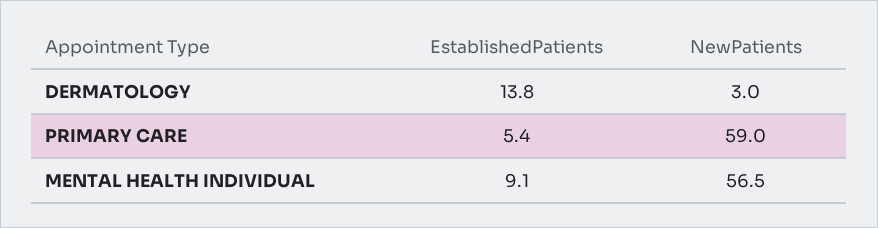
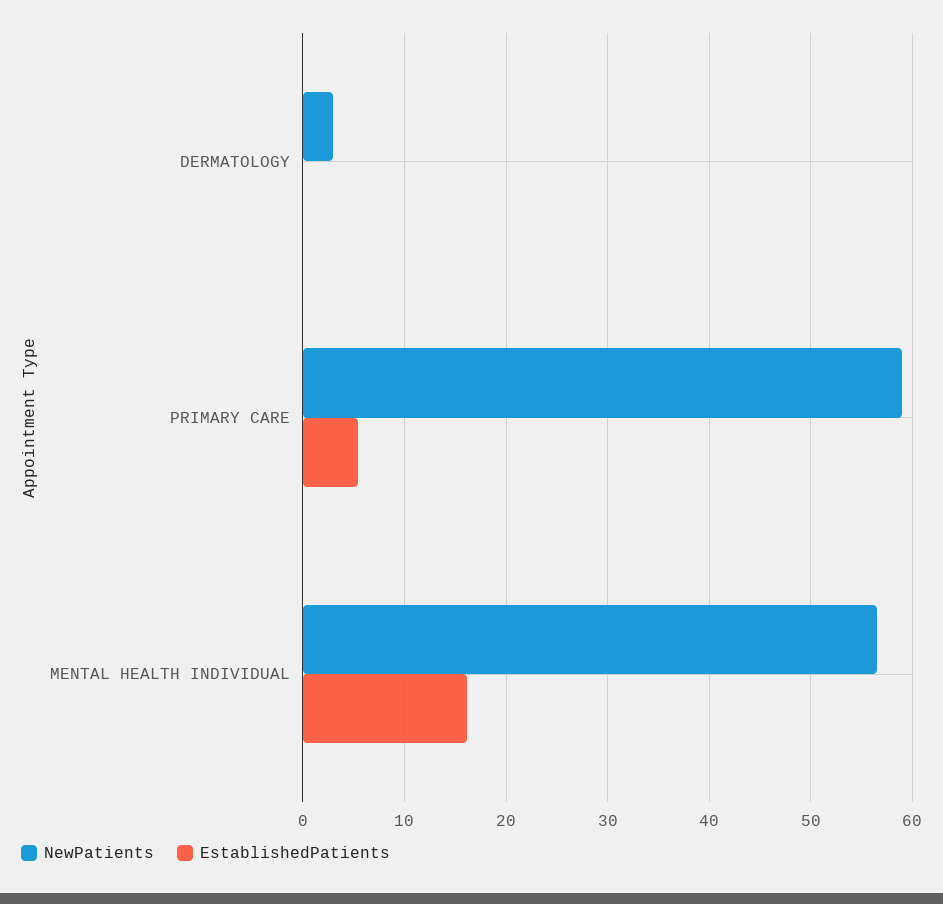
EstablishedPatients, DERMATOLOGY: 13.8 -> 0
EstablishedPatients, MENTAL HEALTH INDIVIDUAL: 9.1 -> 16

